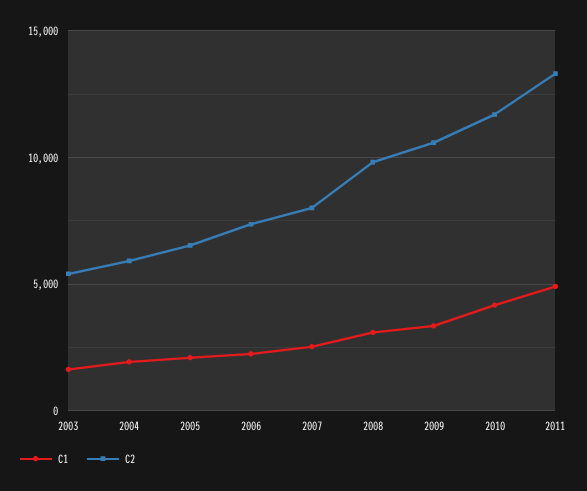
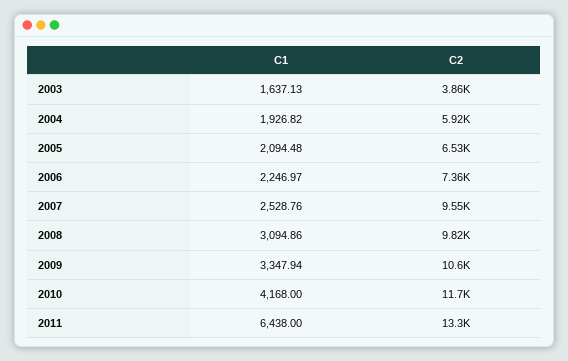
C2, 2003: 5500 -> 3860
C2, 2007: 8000 -> 9550
C1, 2011: 5000 -> 6438

